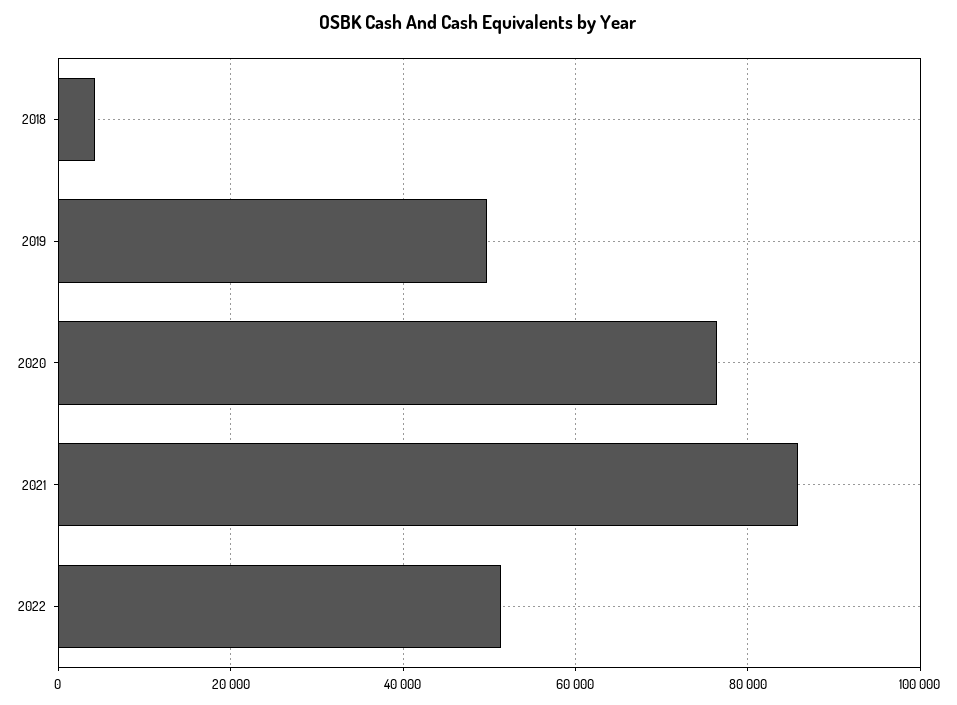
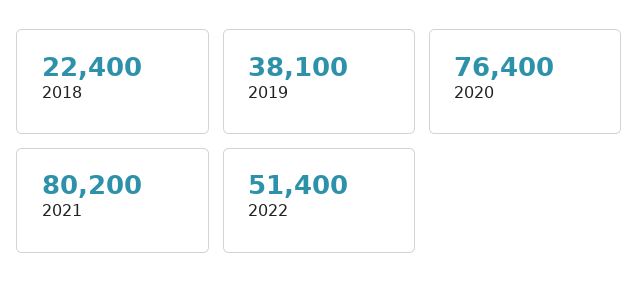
2018: 4000 -> 22400
2019: 50000 -> 38100
2021: 86000 -> 80200

